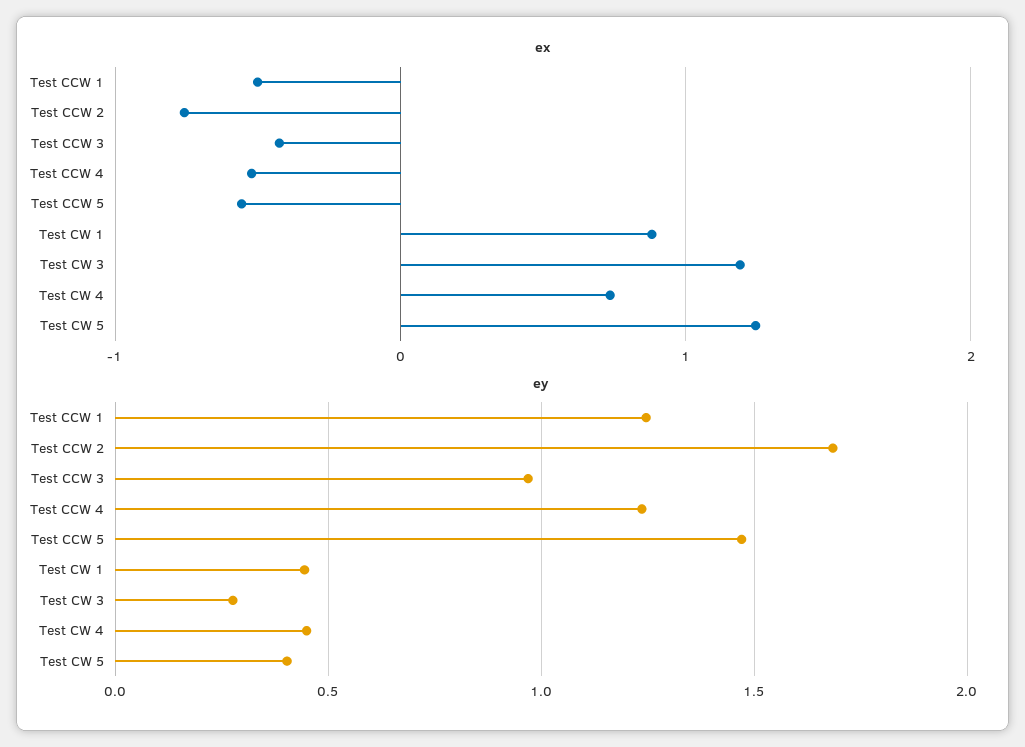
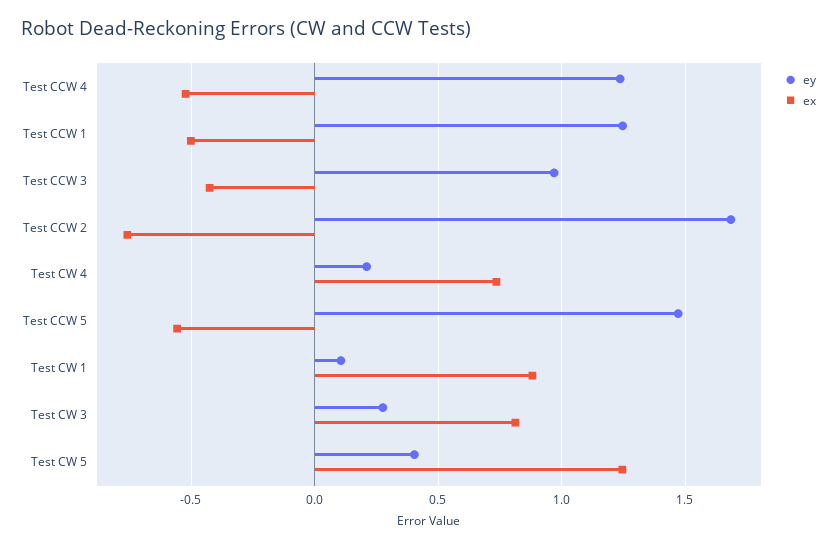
ex, Test CW 3: 1.2 -> 0.8
ey, Test CW 1: 0.45 -> 0.1
ey, Test CW 4: 0.45 -> 0.2

